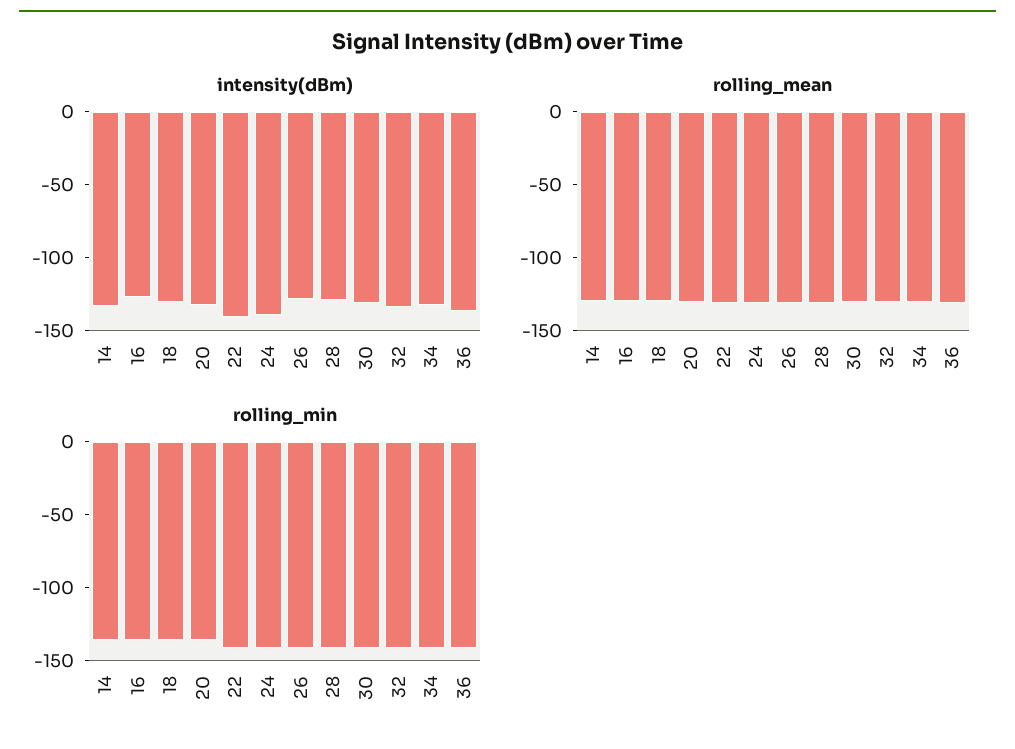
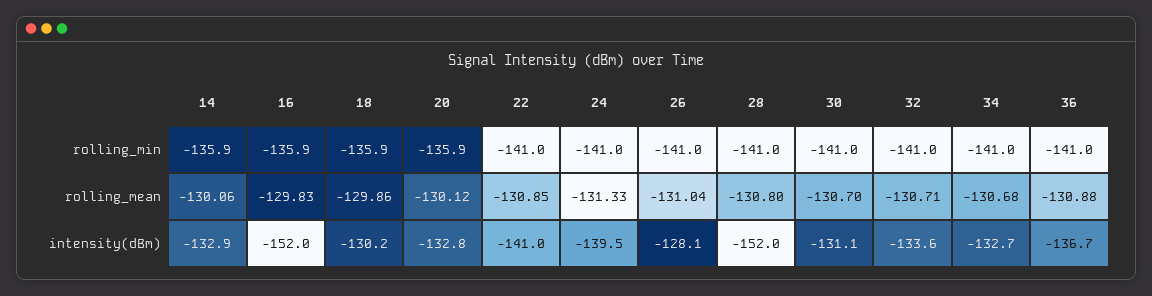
intensity(dBm), 16: -130 -> -152
intensity(dBm), 28: -130 -> -152

